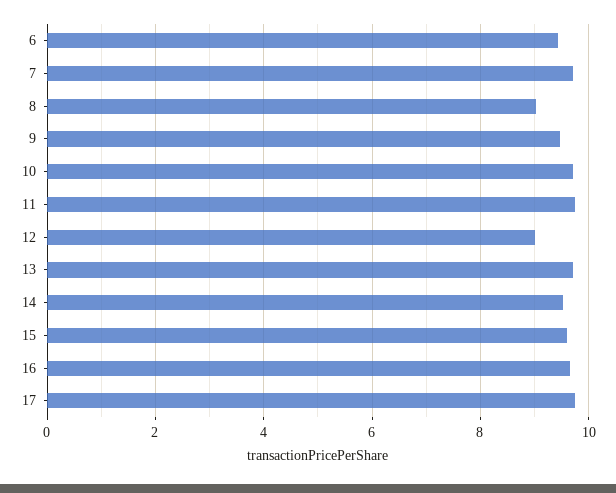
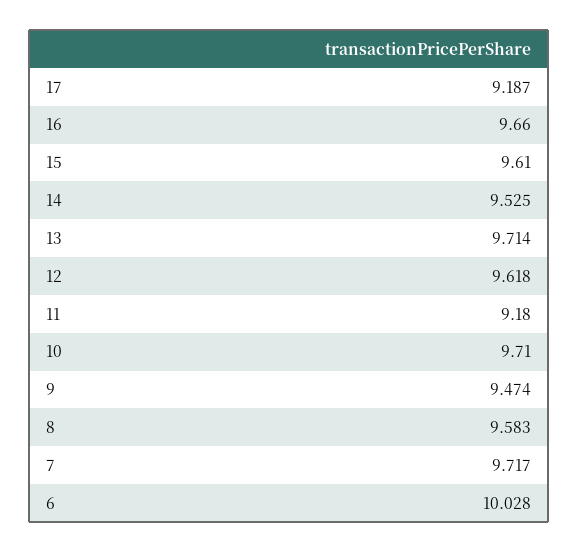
6: 9.4 -> 10.028
8: 9 -> 9.583
11: 9.8 -> 9.18
12: 9 -> 9.618
17: 9.8 -> 9.187

